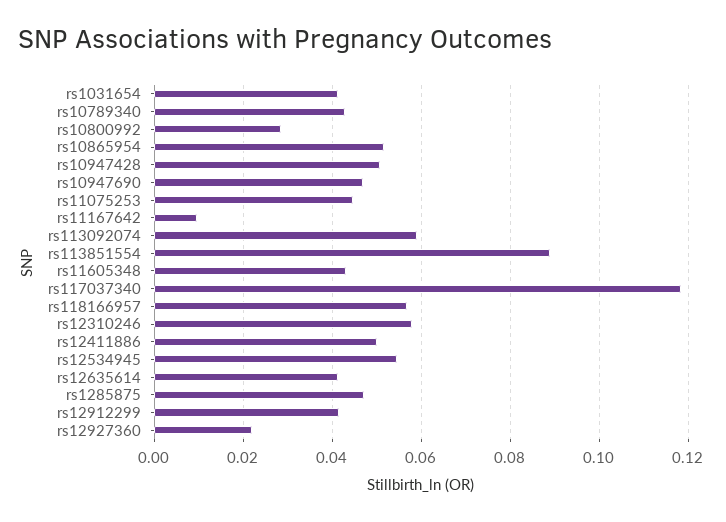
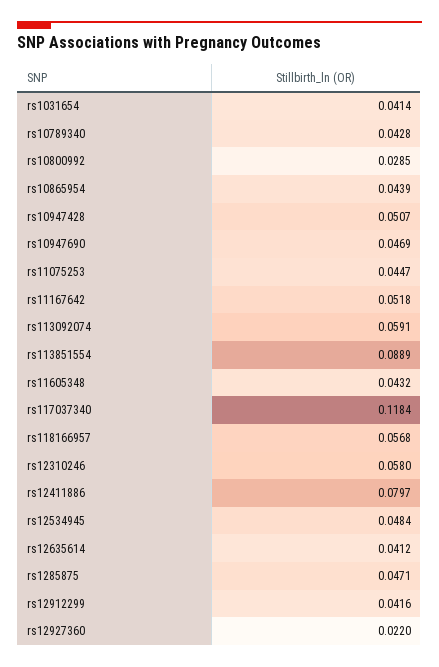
rs10865954: 0.052 -> 0.0439
rs11167642: 0.01 -> 0.0518
rs12411886: 0.05 -> 0.0797
rs12534945: 0.054 -> 0.0484

